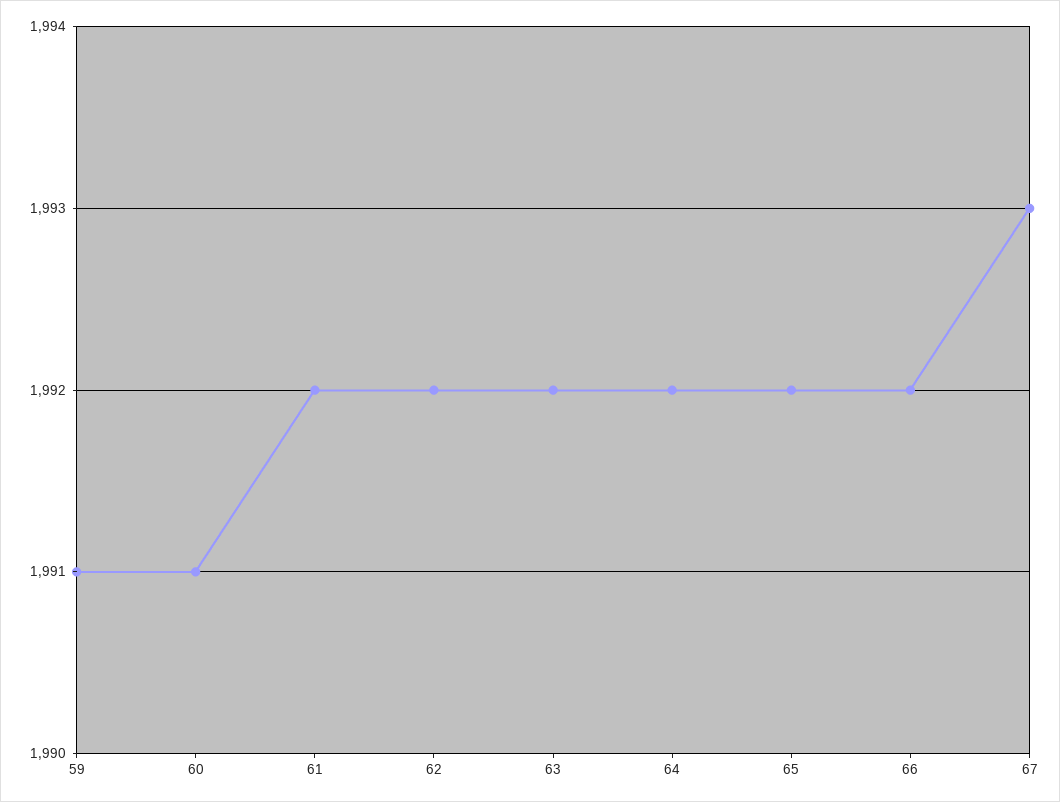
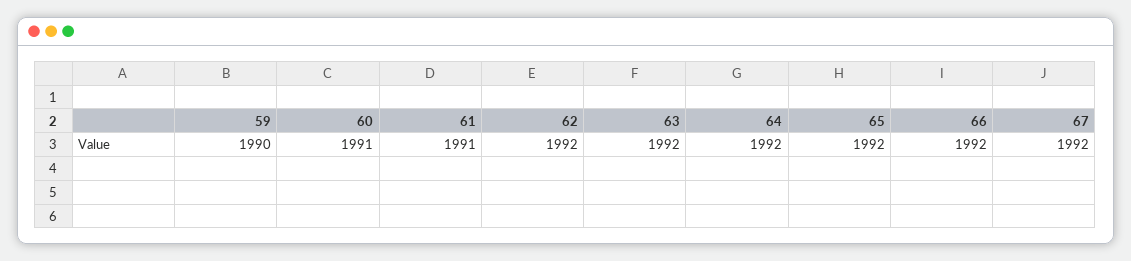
59: 1991 -> 1990
61: 1992 -> 1991
67: 1993 -> 1992

